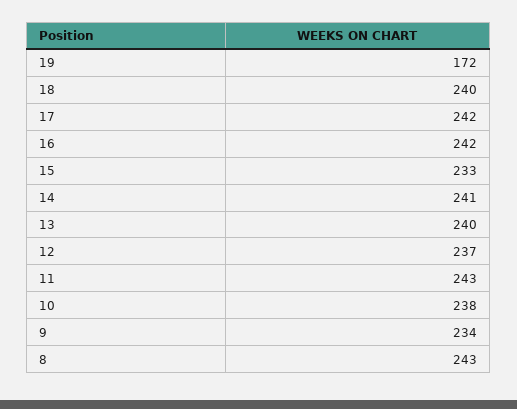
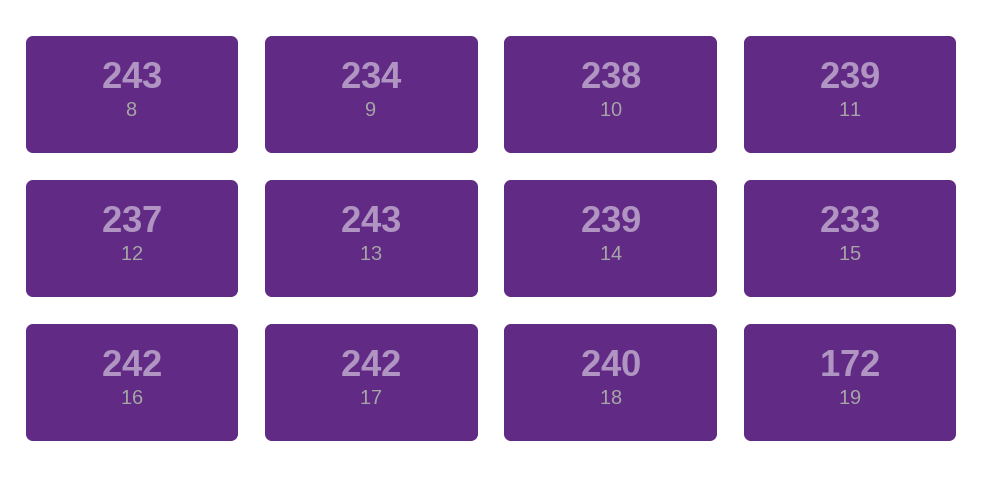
14: 241 -> 239
13: 240 -> 243
11: 243 -> 239

